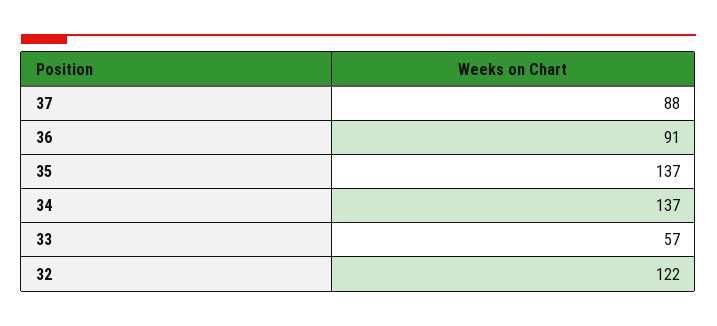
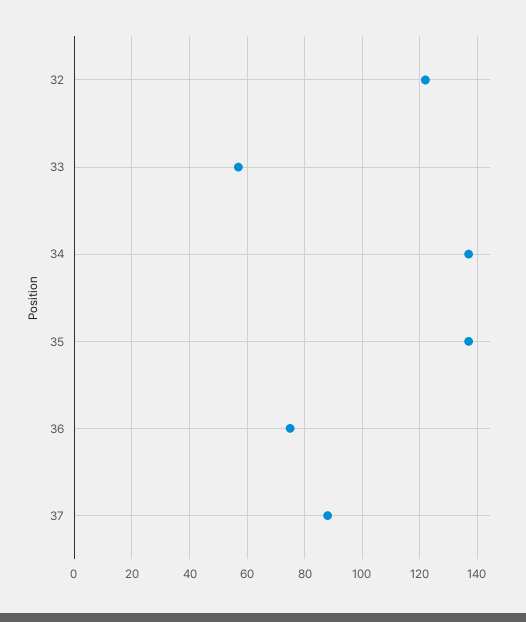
36: 91 -> 75

